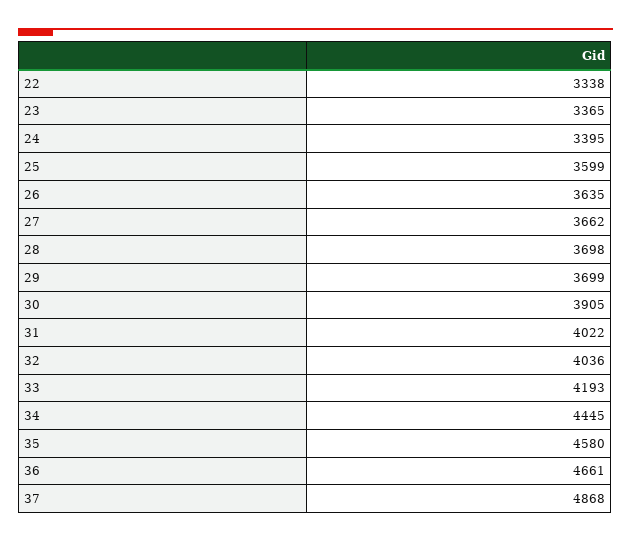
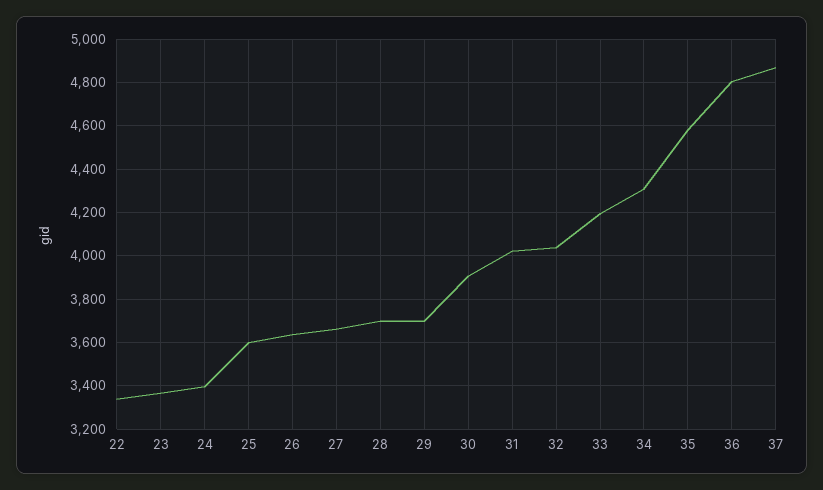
34: 4445 -> 4300
36: 4661 -> 4800

